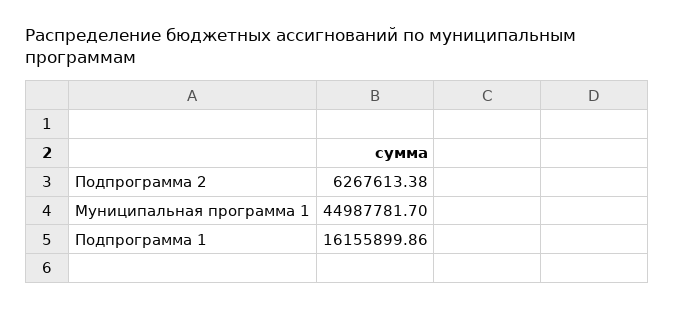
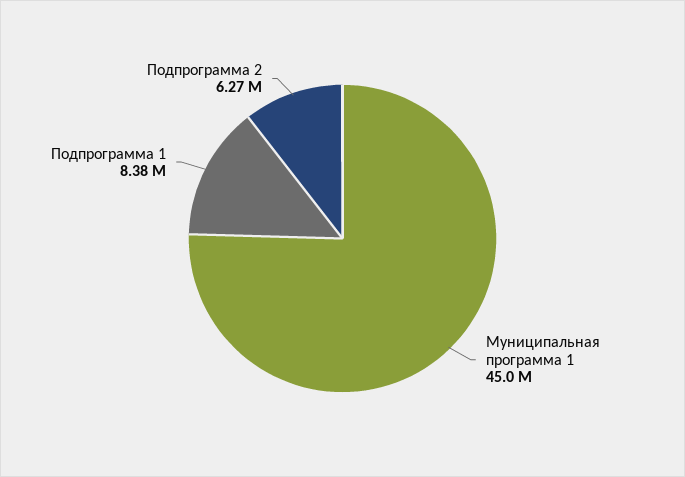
Подпрограмма 1: 16155899.86 -> 8380000

